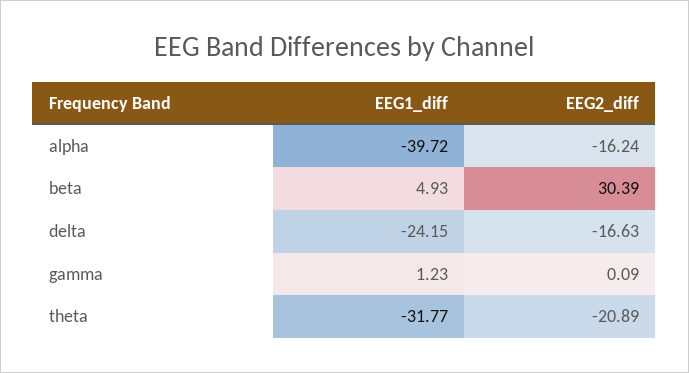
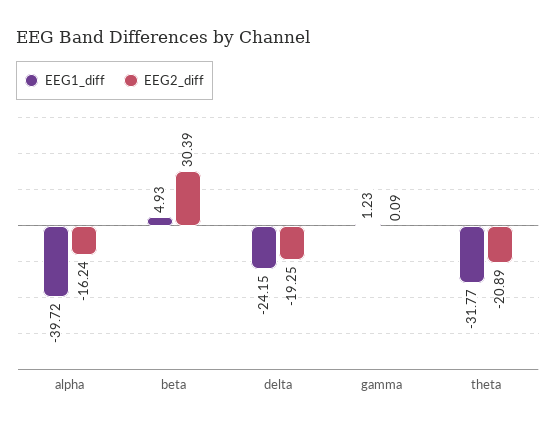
EEG2_diff, delta: -16.63 -> -19.25

